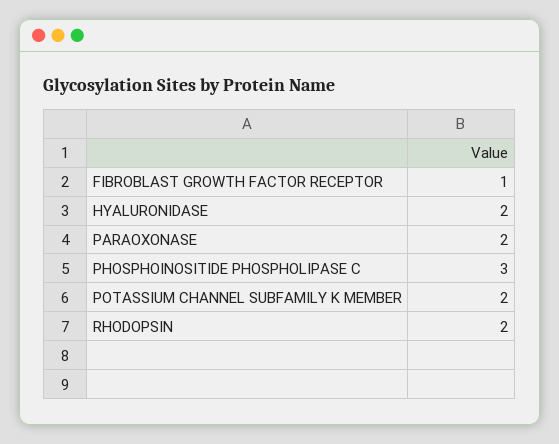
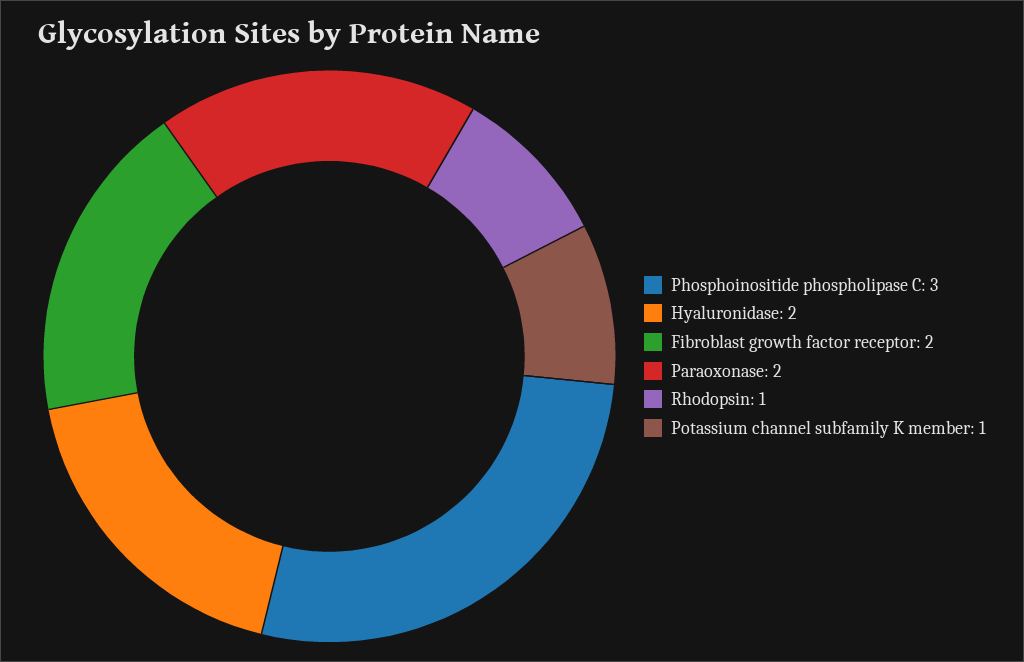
FIBROBLAST GROWTH FACTOR RECEPTOR: 1 -> 2
POTASSIUM CHANNEL SUBFAMILY K MEMBER: 2 -> 1
RHODOPSIN: 2 -> 1

